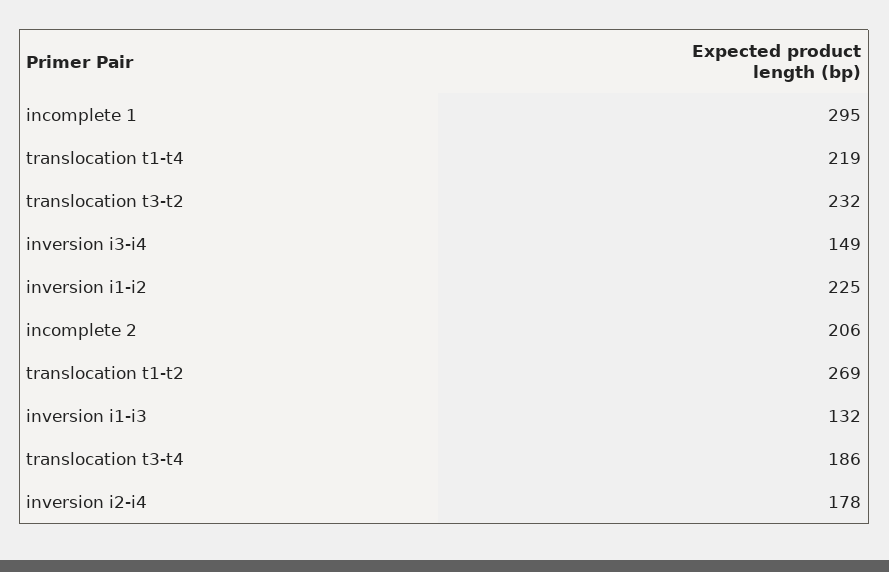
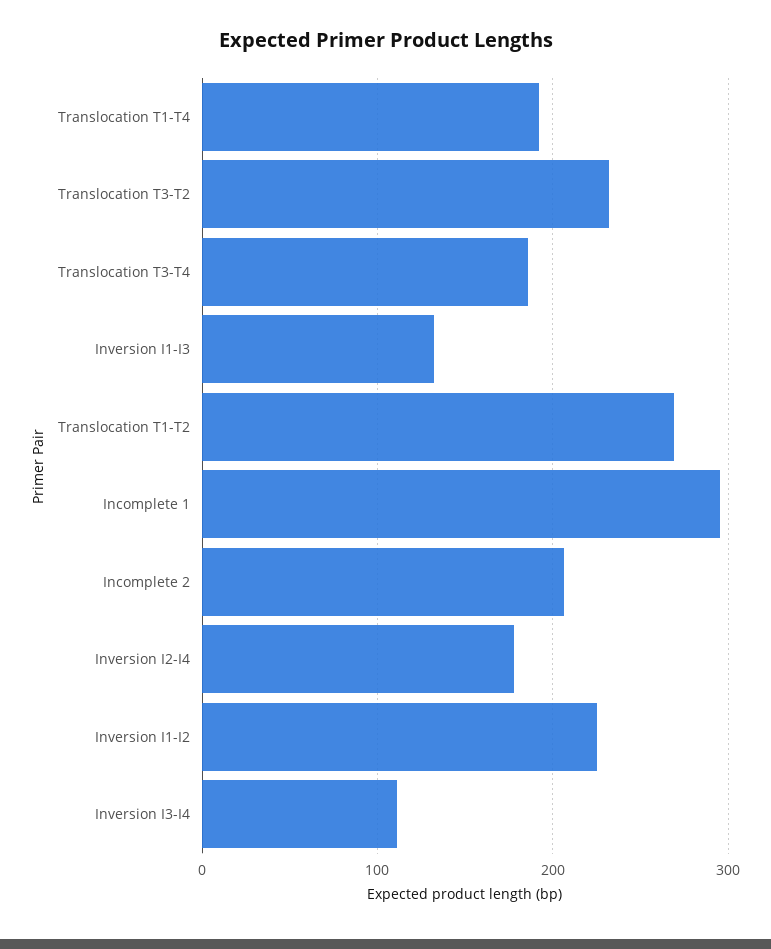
translocation t1-t4: 219 -> 190
inversion i3-i4: 149 -> 110

